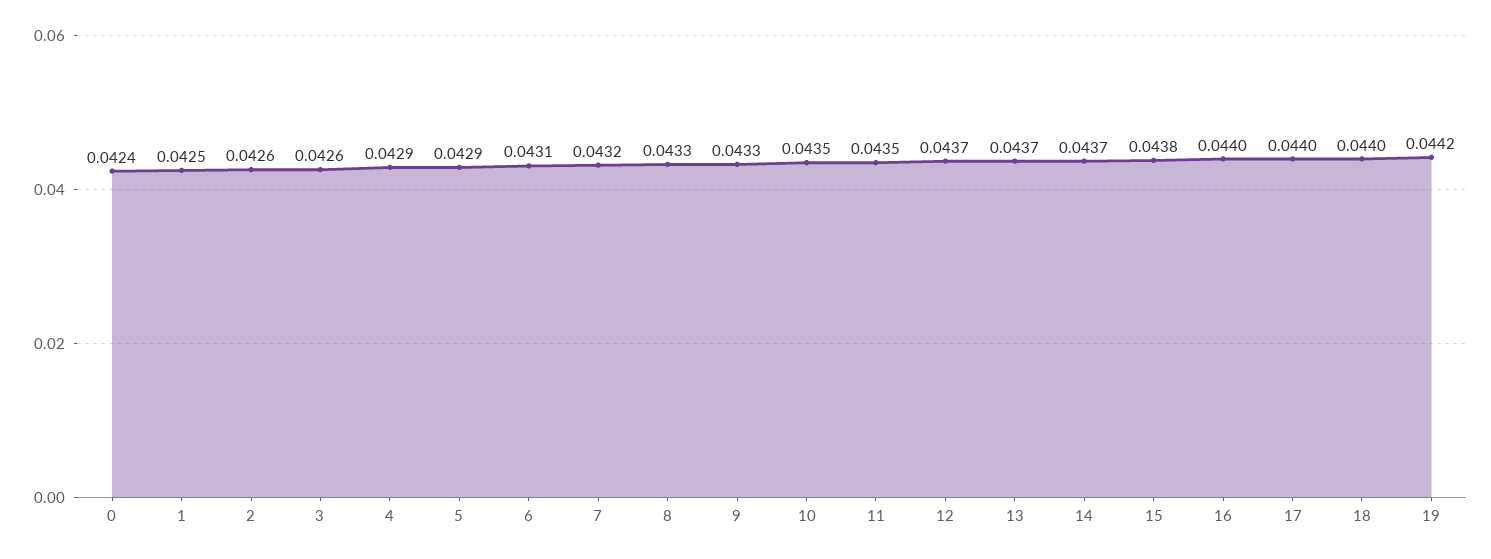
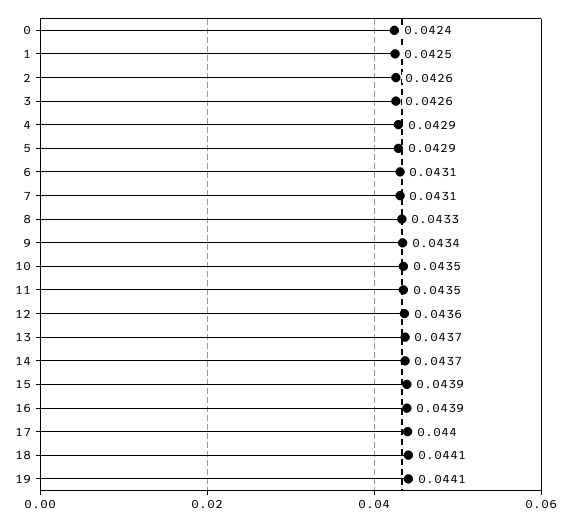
7: 0.0432 -> 0.0431
9: 0.0433 -> 0.0434
12: 0.0437 -> 0.0436
15: 0.0438 -> 0.0439
16: 0.044 -> 0.0439
18: 0.044 -> 0.0441
19: 0.0442 -> 0.0441

